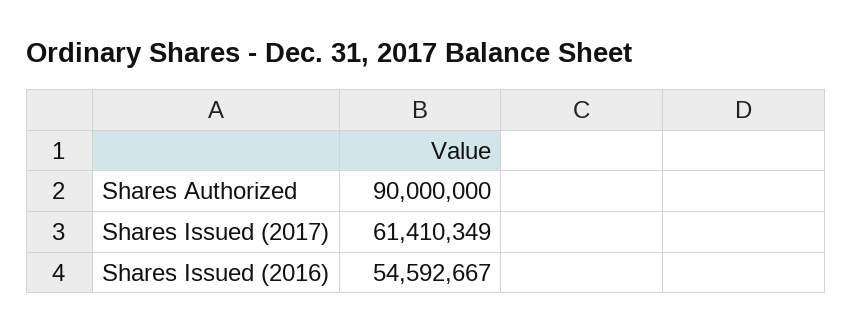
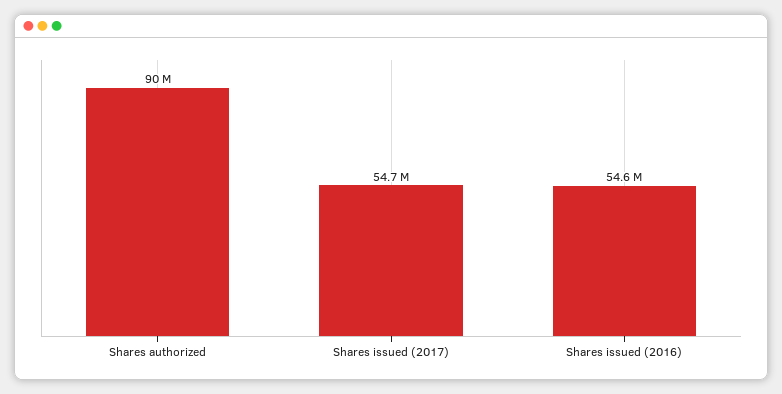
Shares Issued (2017): 61410349 -> 54700000

